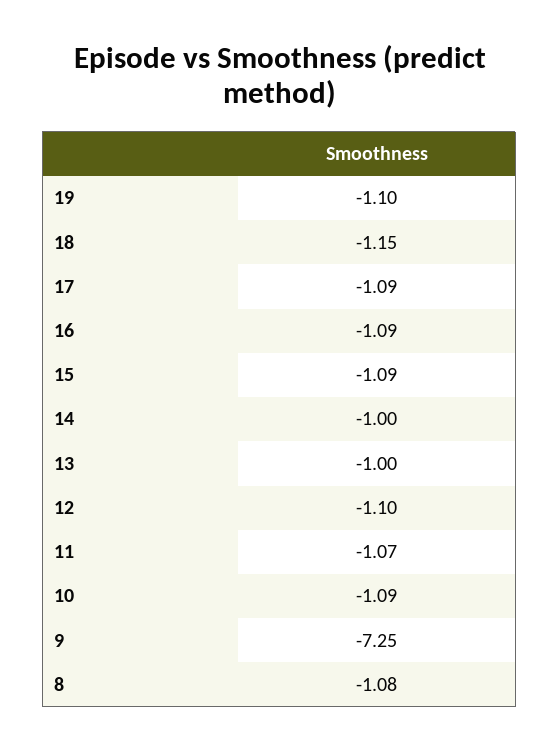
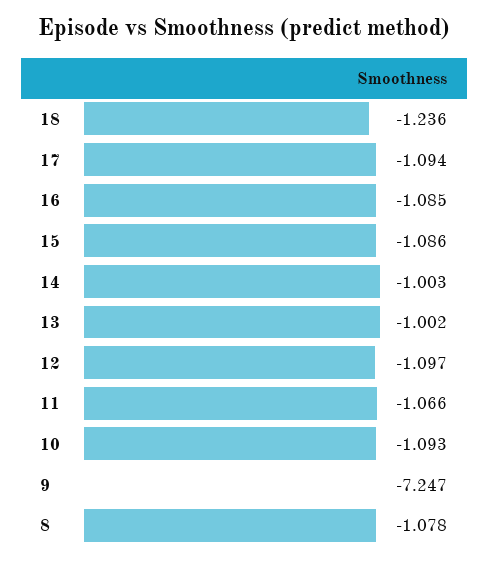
19: -1.1 -> none
18: -1.15 -> -1.236

